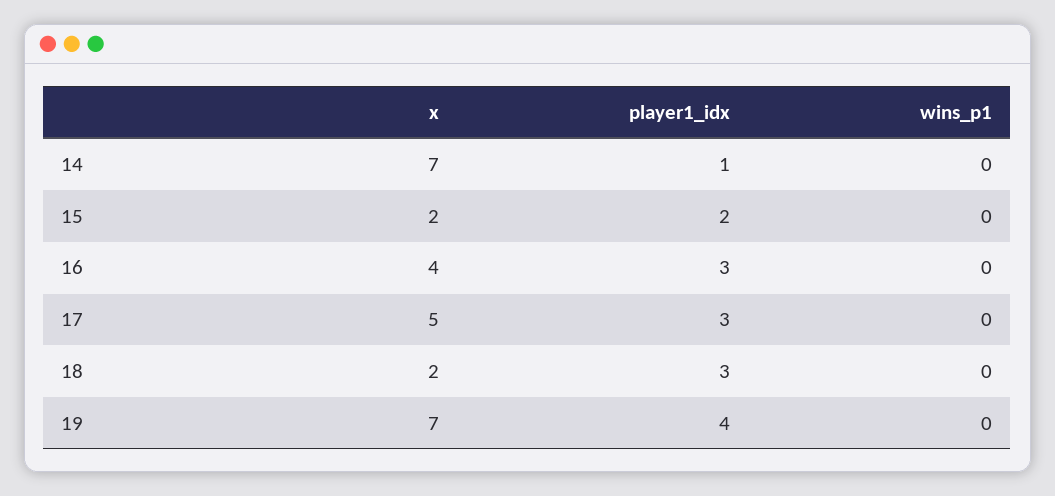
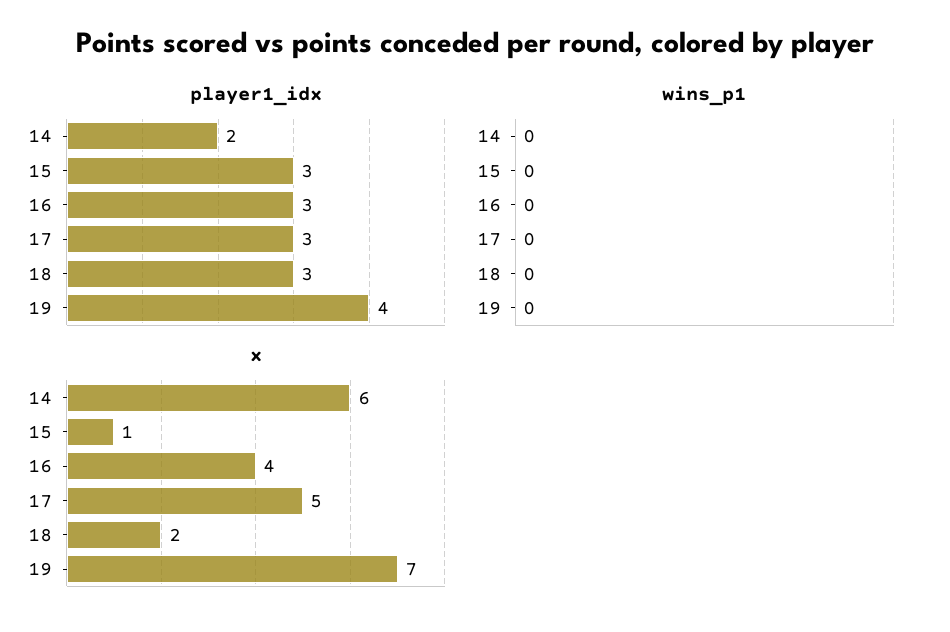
x, 14: 7 -> 6
player1_idx, 14: 1 -> 2
x, 15: 2 -> 1
player1_idx, 15: 2 -> 3

